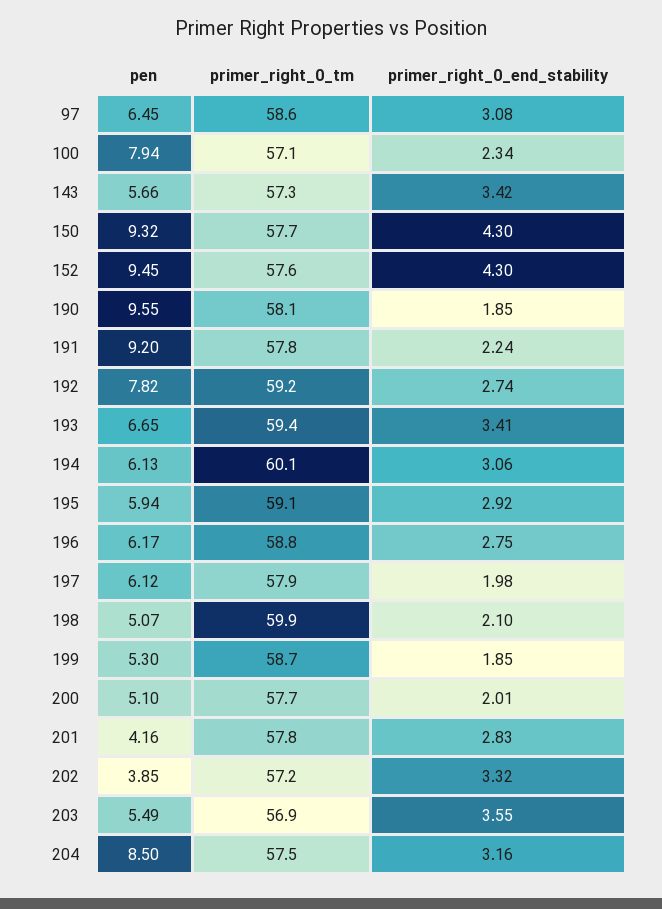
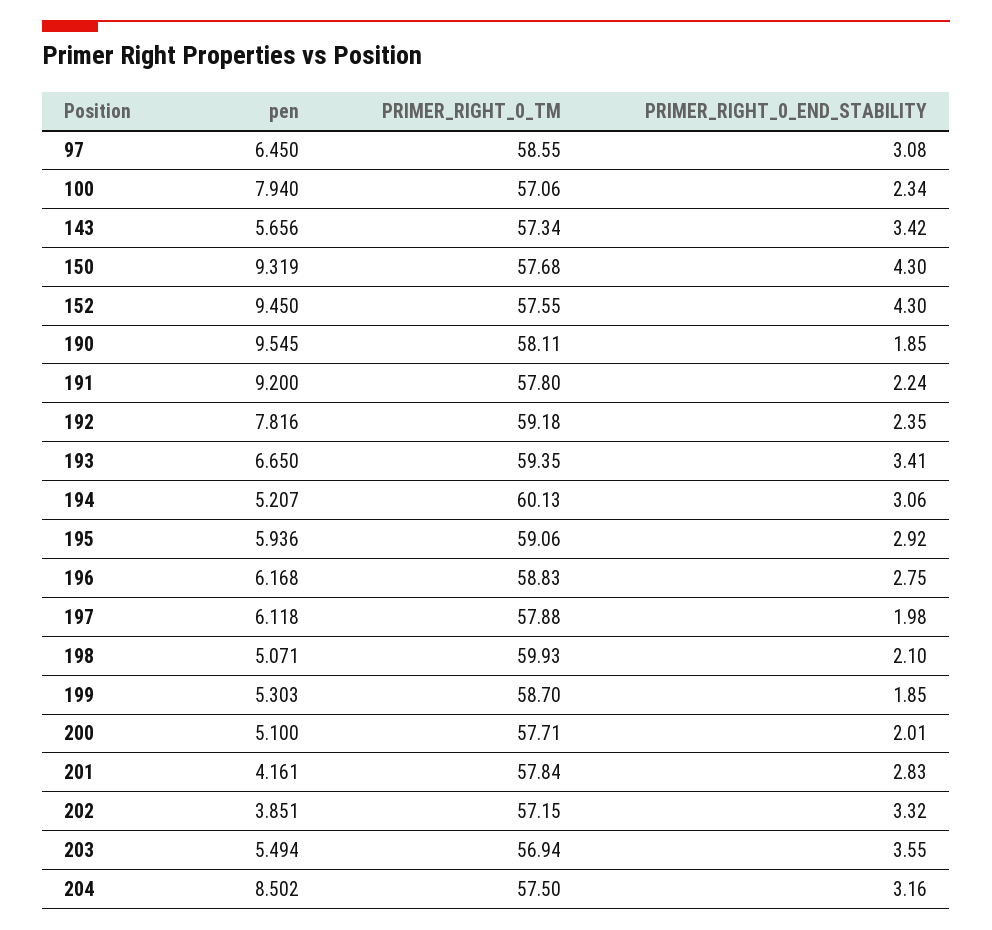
primer_right_0_end_stability, 192: 2.74 -> 2.35
pen, 194: 6.13 -> 5.207

